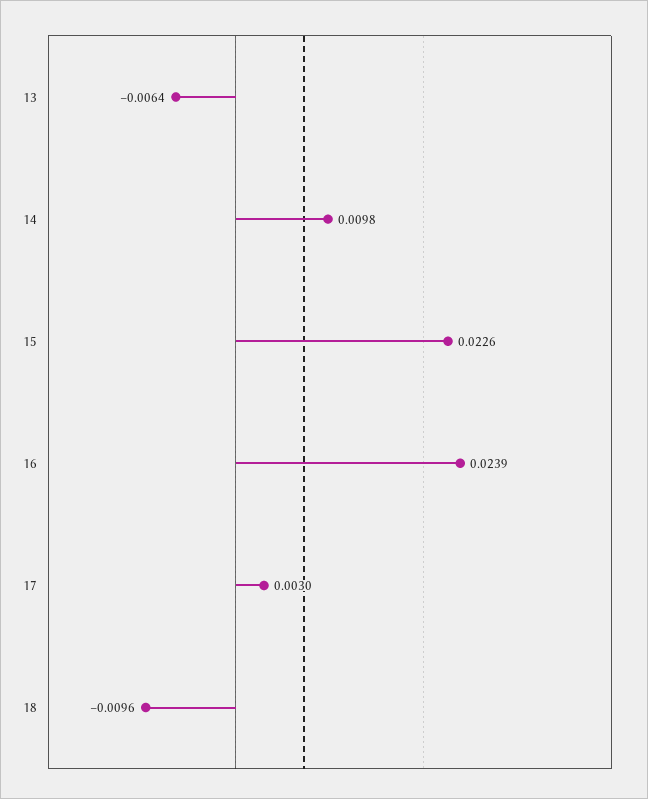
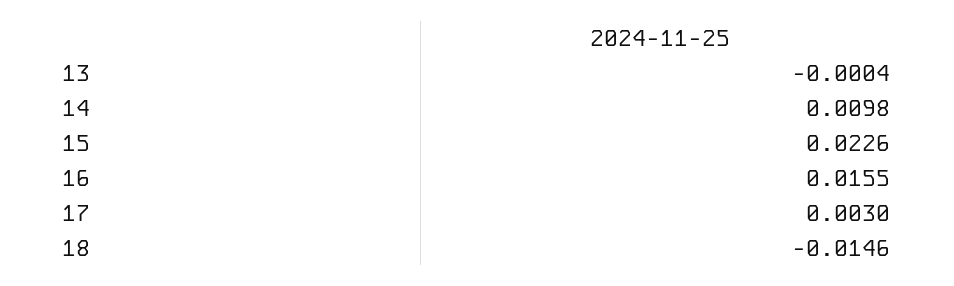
13: -0.0064 -> -0.0004
16: 0.0239 -> 0.0155
18: -0.0096 -> -0.0146

